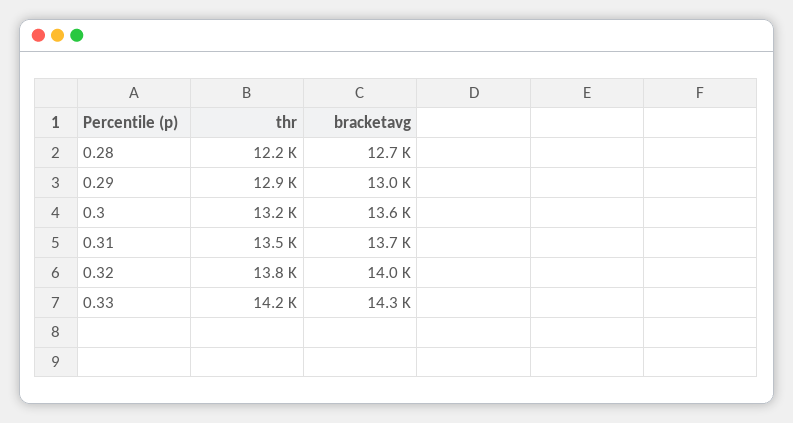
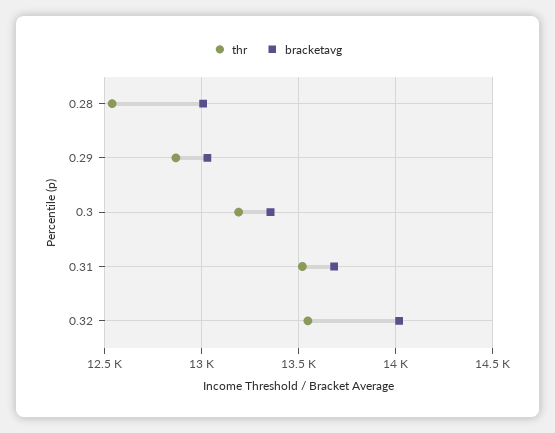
thr, 0.28: 12200 -> 12550
bracketavg, 0.28: 12700 -> 13000
bracketavg, 0.3: 13600 -> 13350
thr, 0.32: 13800 -> 13550
thr, 0.33: 14200 -> none
bracketavg, 0.33: 14300 -> none

